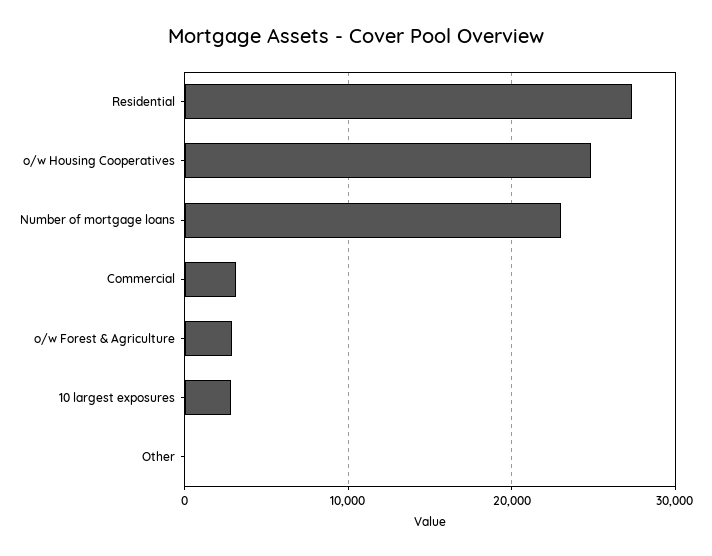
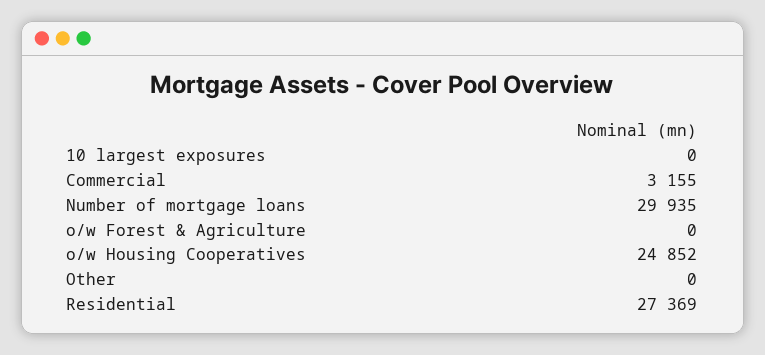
Number of mortgage loans: 23000 -> 29935
o/w Forest & Agriculture: 3000 -> 0
10 largest exposures: 3000 -> 0

